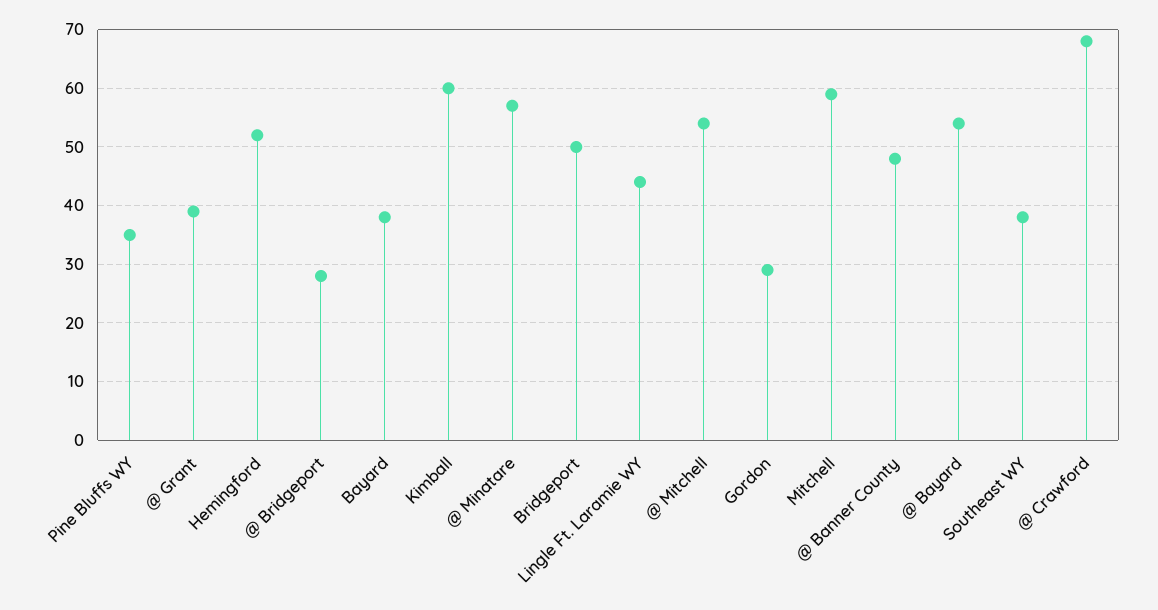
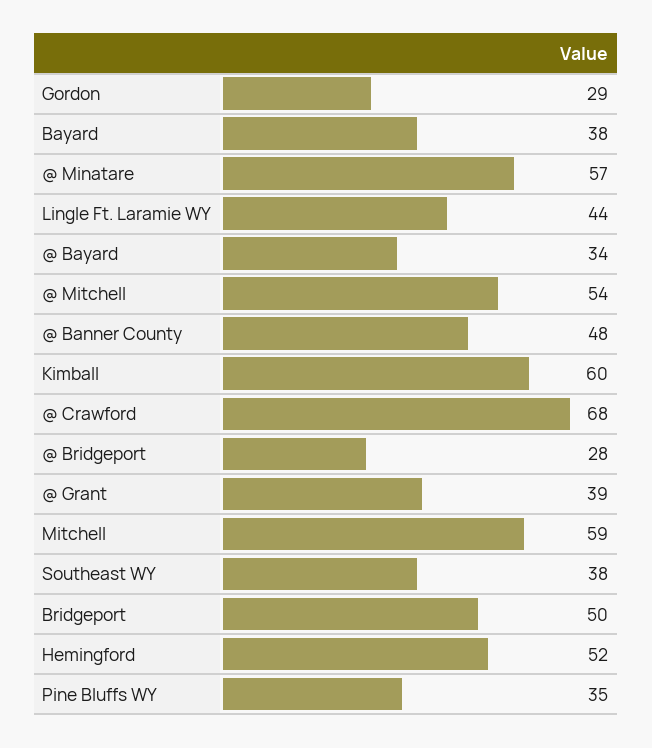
@ Bayard: 55 -> 34

